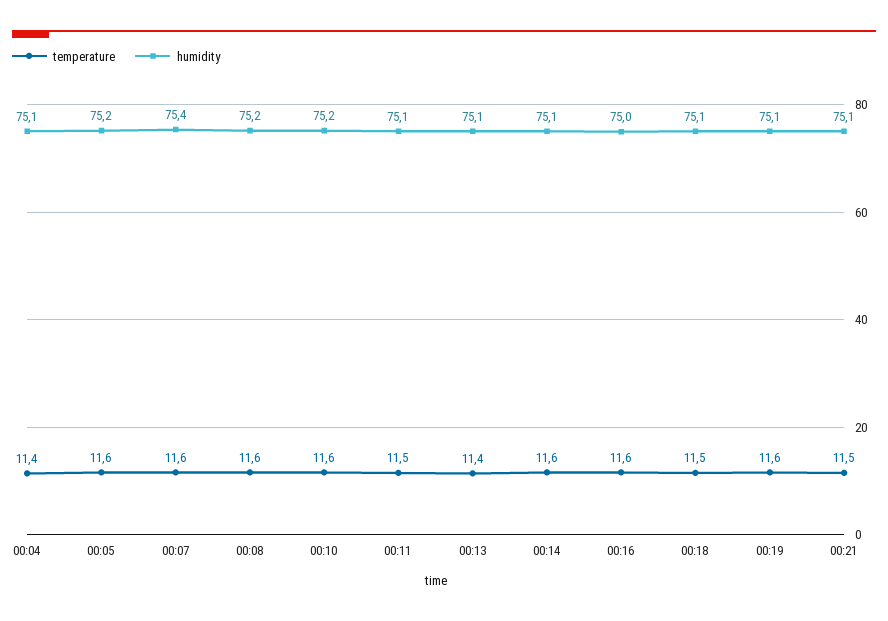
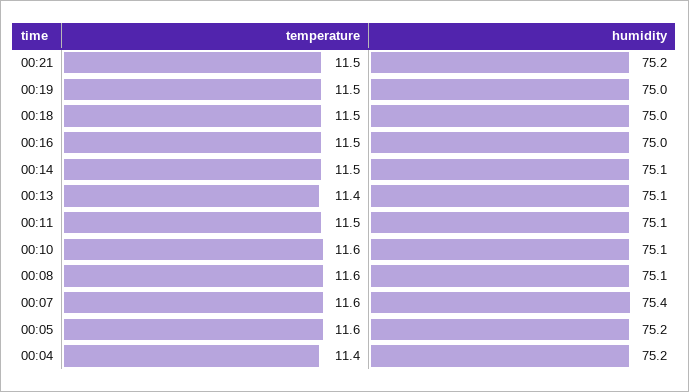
humidity, 00:04: 75.1 -> 75.2
humidity, 00:08: 75.2 -> 75.1
humidity, 00:10: 75.2 -> 75.1
temperature, 00:14: 11.6 -> 11.5
temperature, 00:16: 11.6 -> 11.5
humidity, 00:18: 75.1 -> 75
temperature, 00:19: 11.6 -> 11.5
humidity, 00:19: 75.1 -> 75
humidity, 00:21: 75.1 -> 75.2

